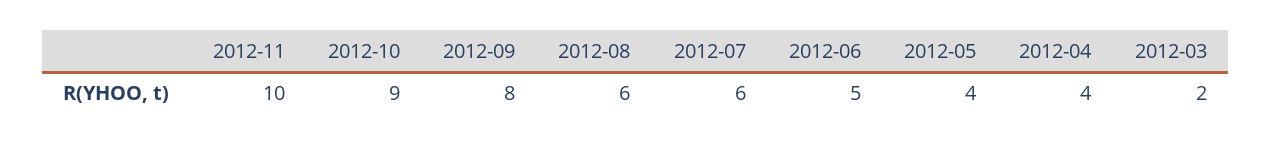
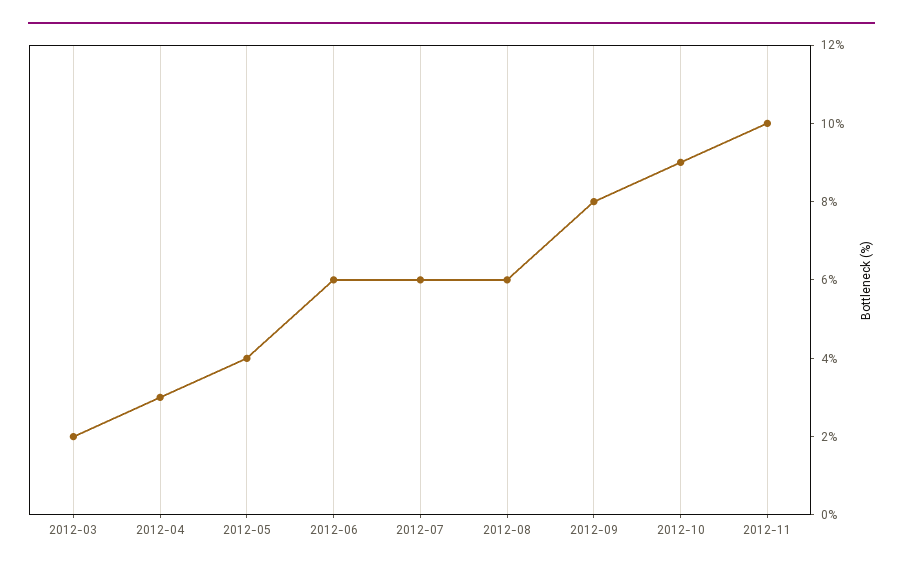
2012-06: 5 -> 6
2012-04: 4 -> 3

